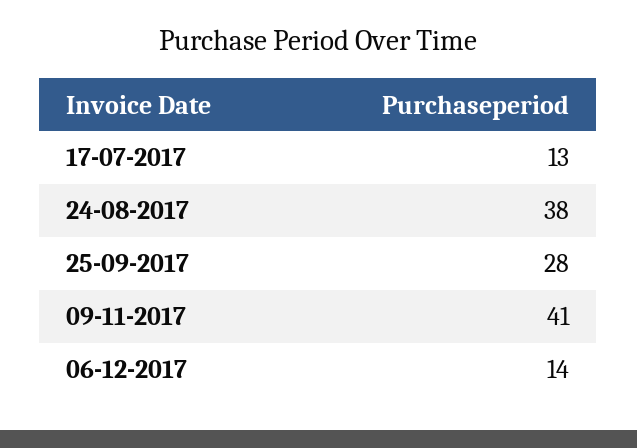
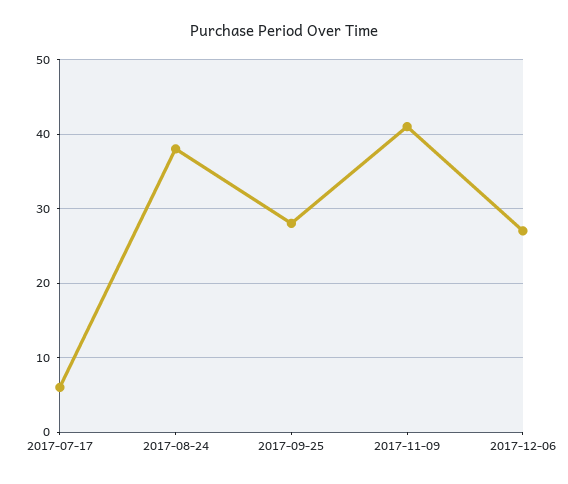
17-07-2017: 13 -> 6
06-12-2017: 14 -> 27

